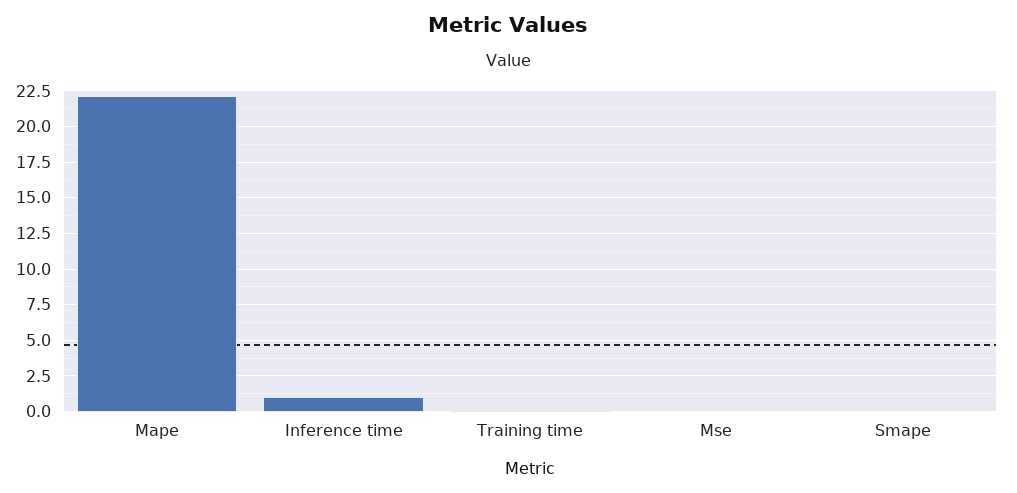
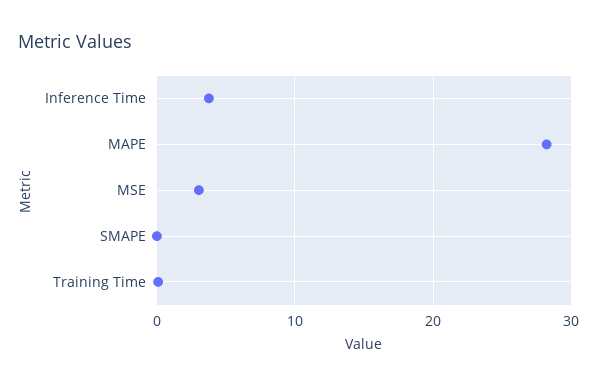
Mape: 22 -> 28
Inference time: 1 -> 4
Mse: 0 -> 3

